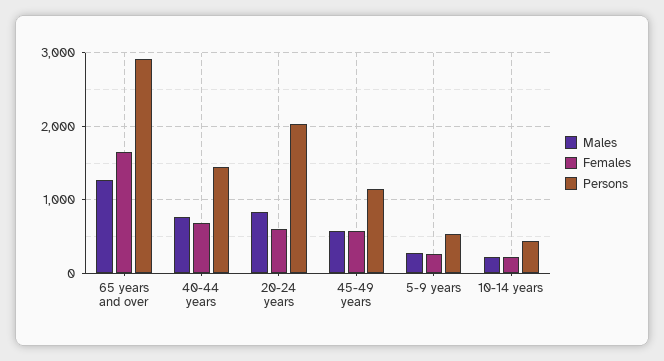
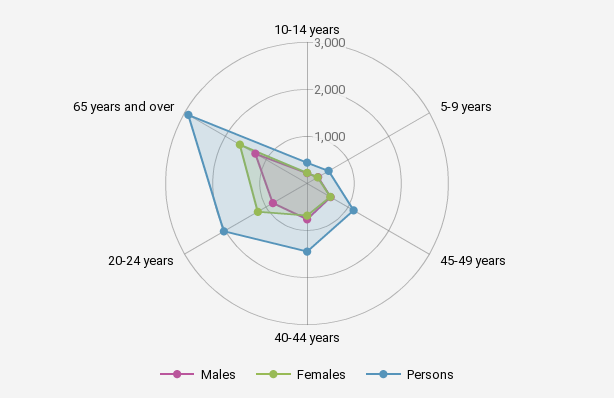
Females, 20-24 years: 600 -> 1200

